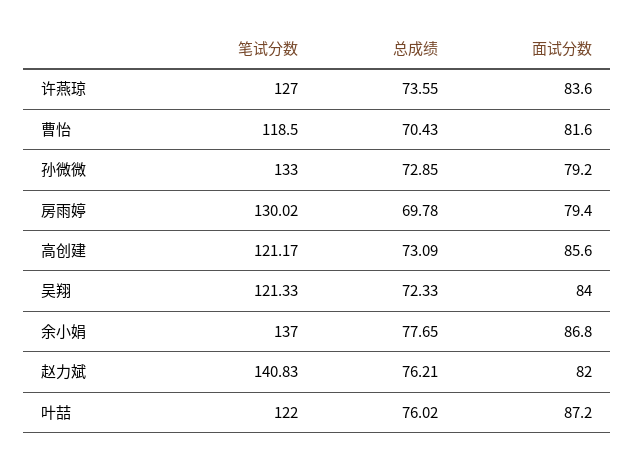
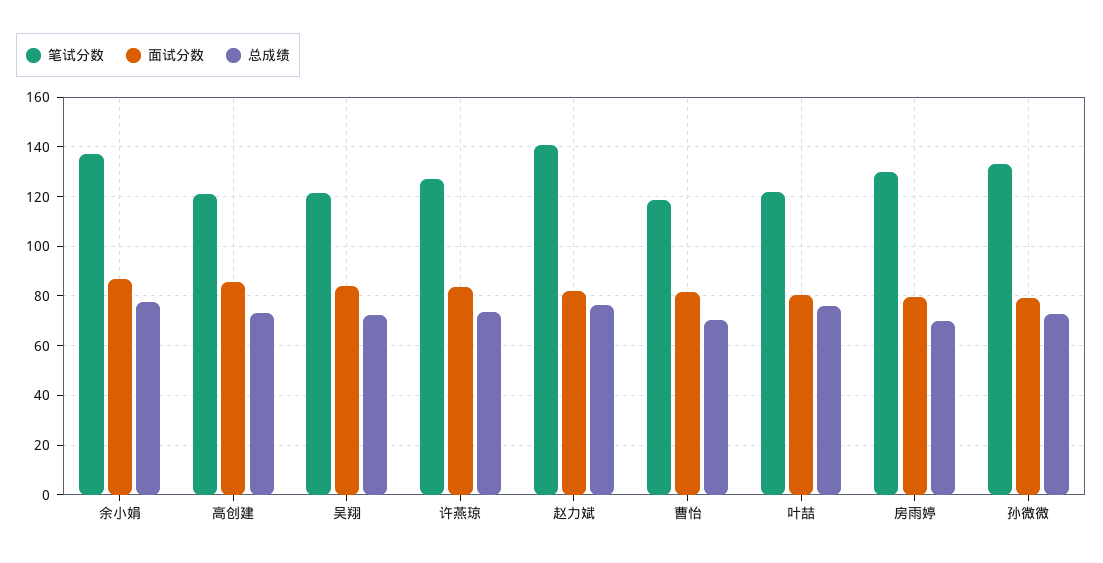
面试分数, 叶喆: 87.2 -> 80

